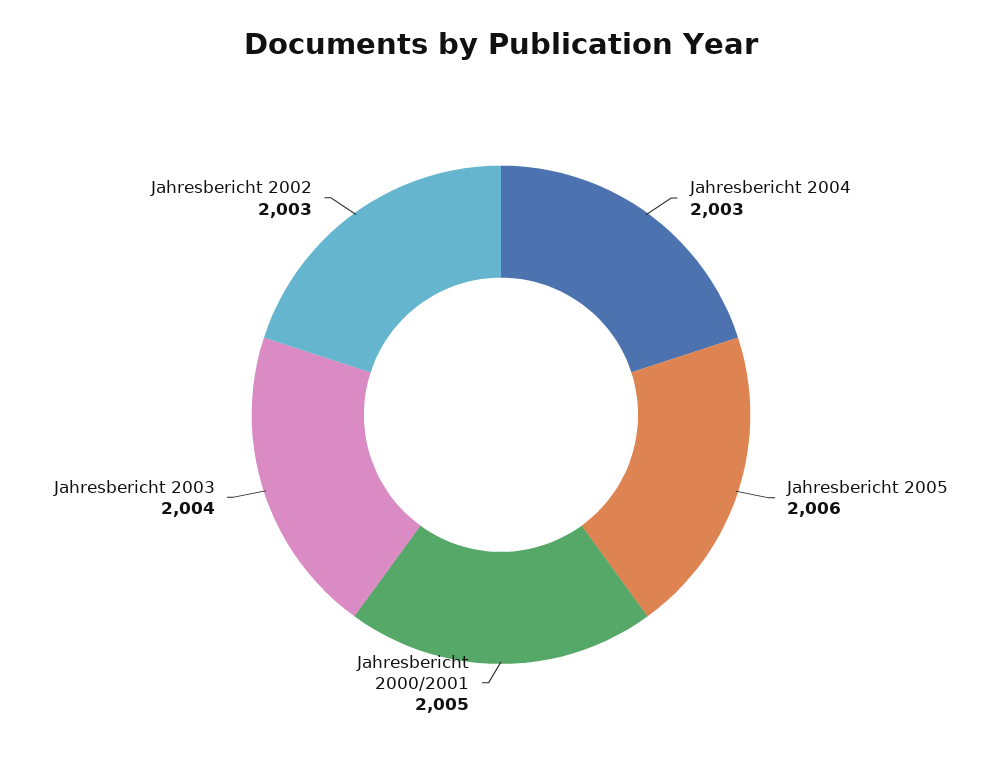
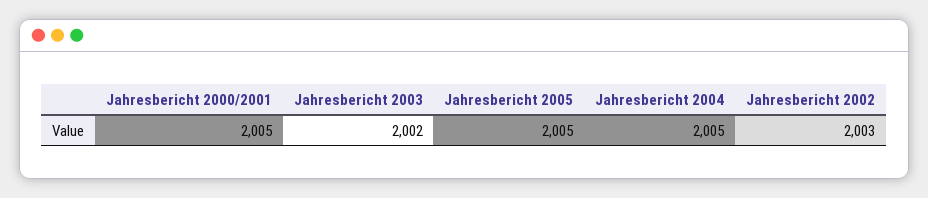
Jahresbericht 2004: 2003 -> 2005
Jahresbericht 2005: 2006 -> 2005
Jahresbericht 2003: 2004 -> 2002

